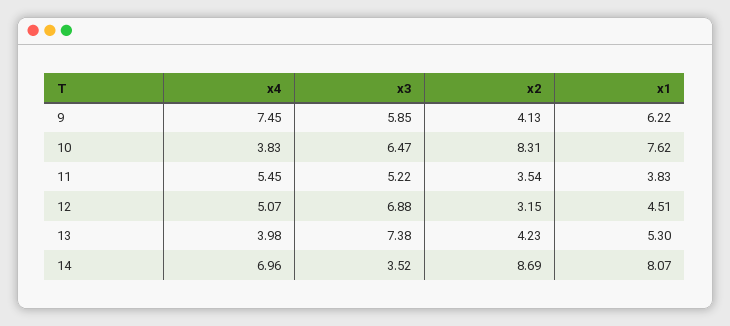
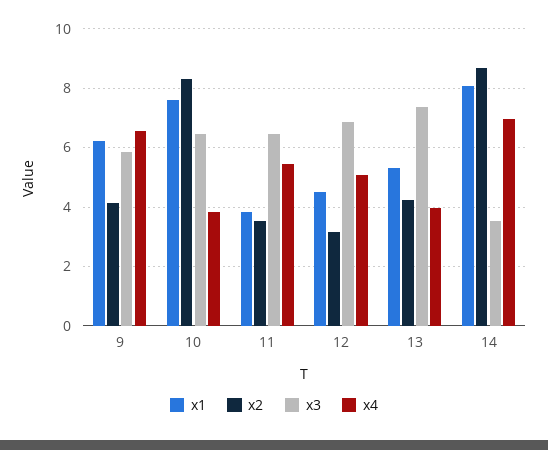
x4, 9: 7.45 -> 6.5
x3, 11: 5.22 -> 6.5

